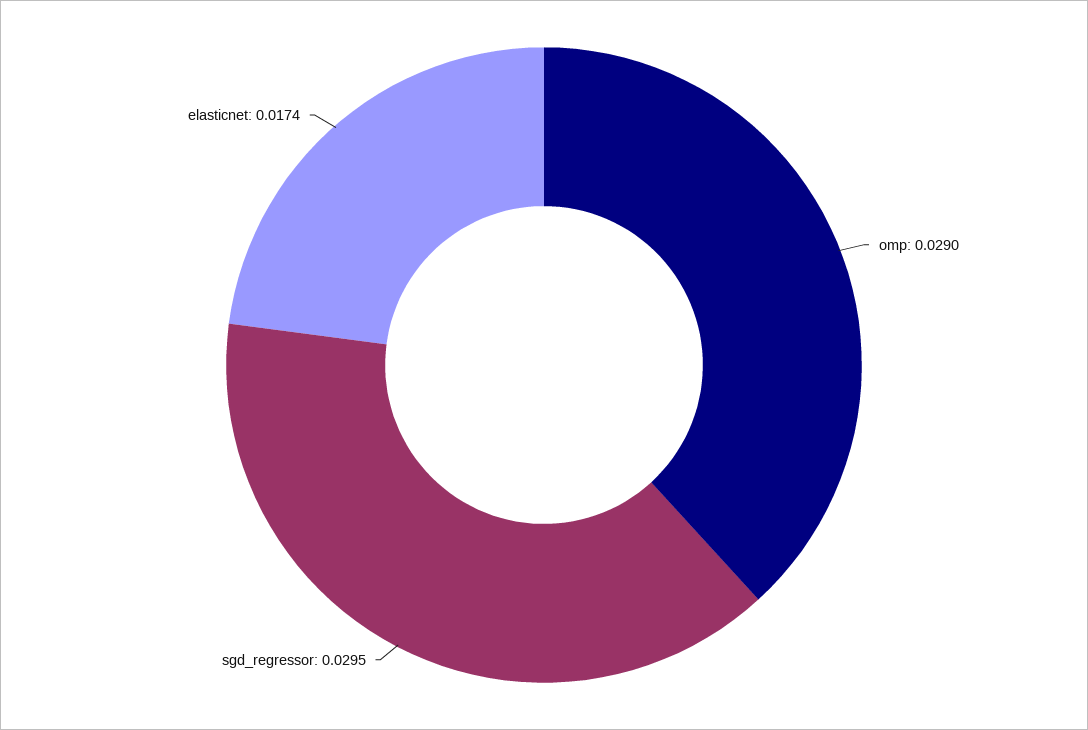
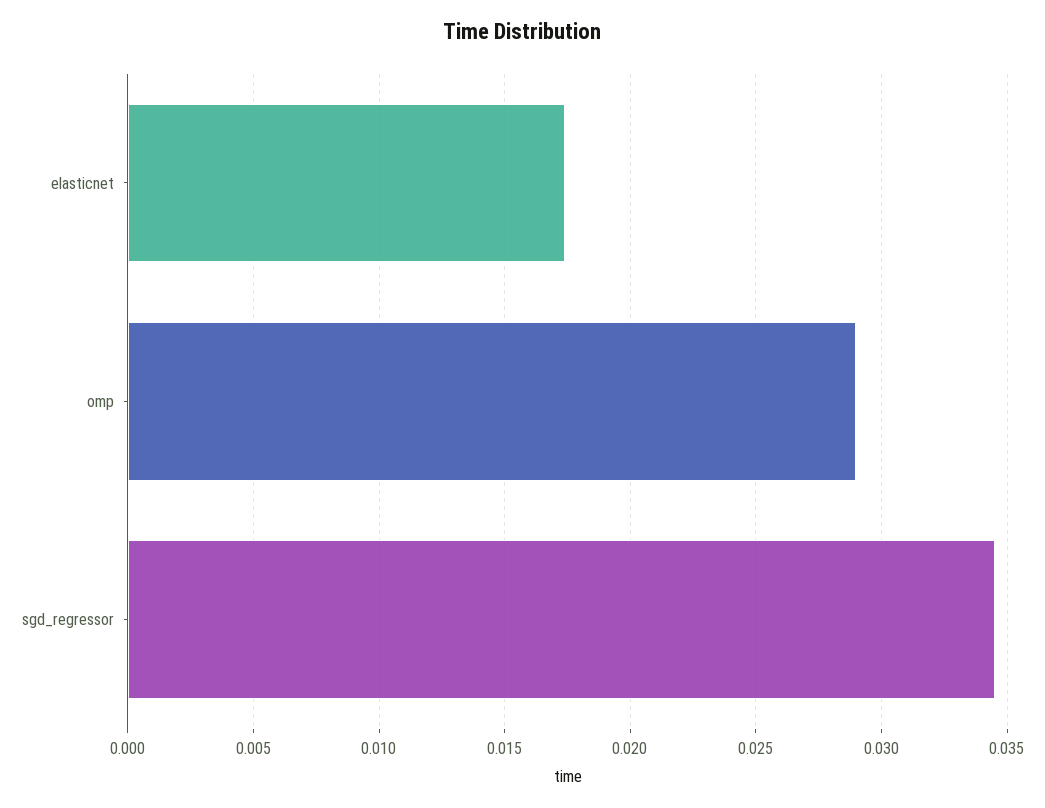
sgd_regressor: 0.0295 -> 0.0345

